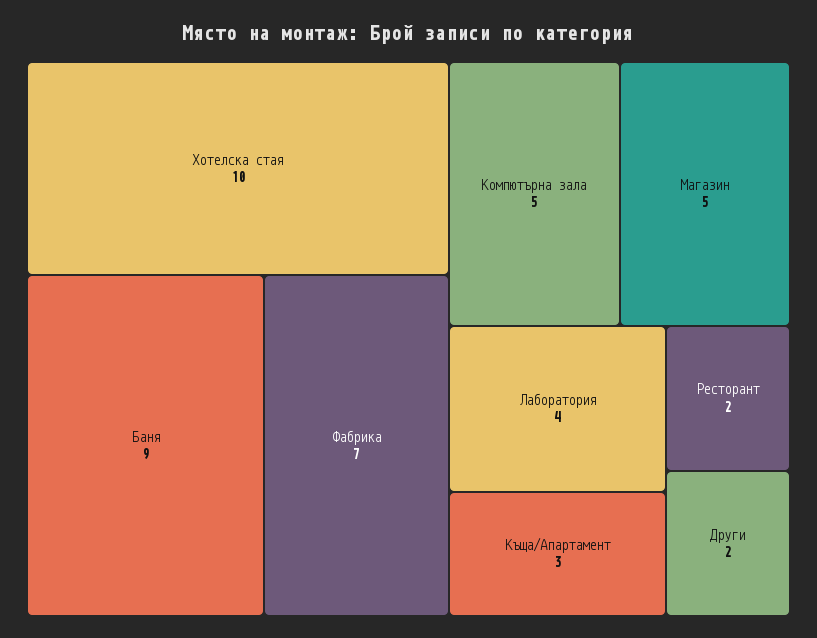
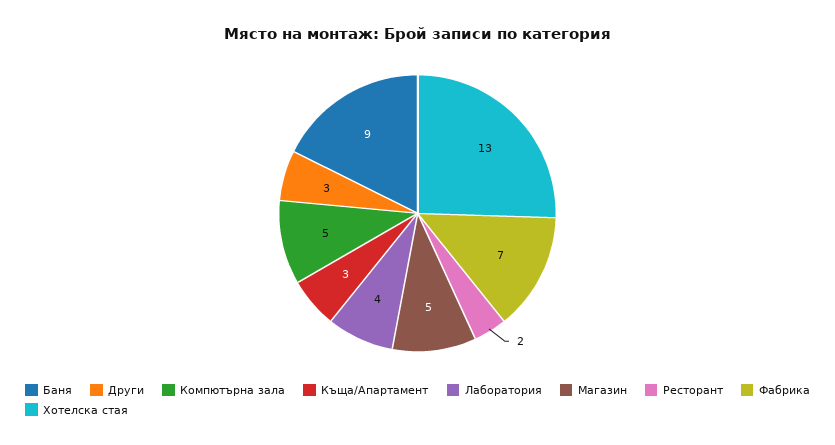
Хотелска стая: 10 -> 13
Други: 2 -> 3

